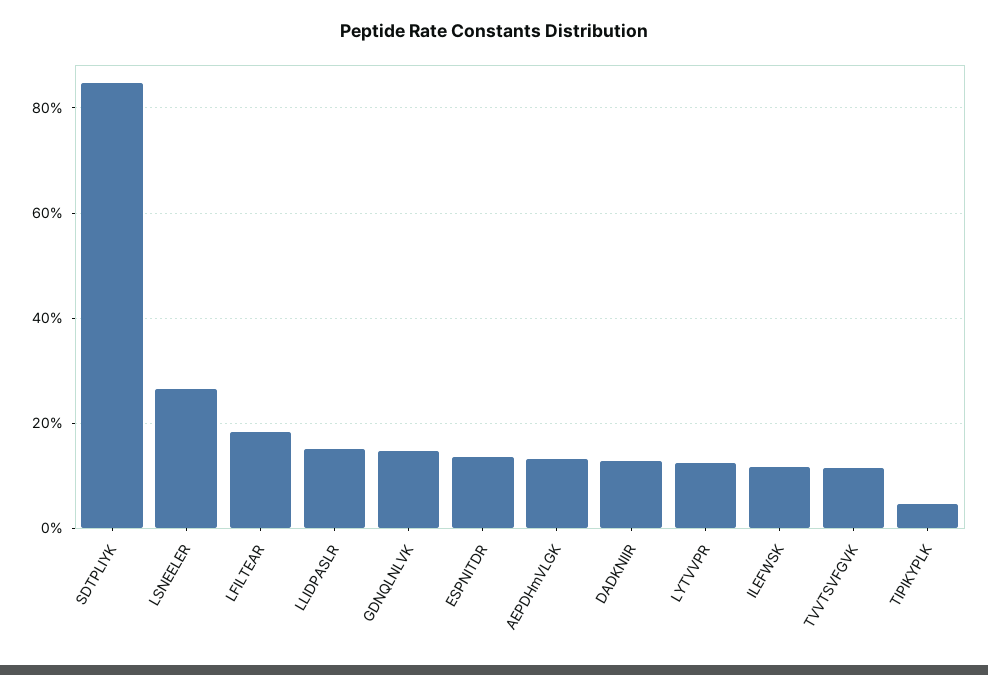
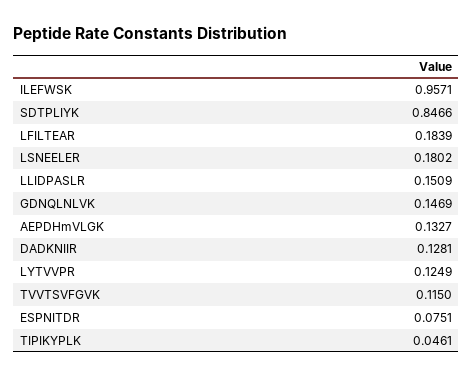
LSNEELER: 0.26 -> 0.1802
ESPNITDR: 0.14 -> 0.0751
ILEFWSK: 0.12 -> 0.9571

